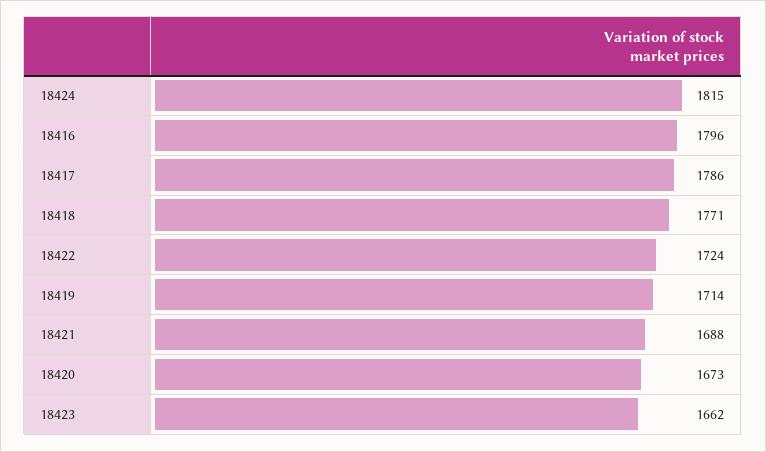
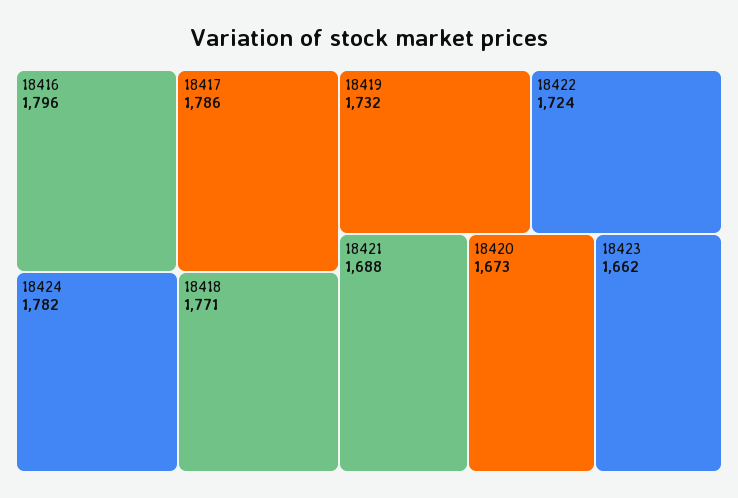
18424: 1815 -> 1782
18419: 1714 -> 1732

